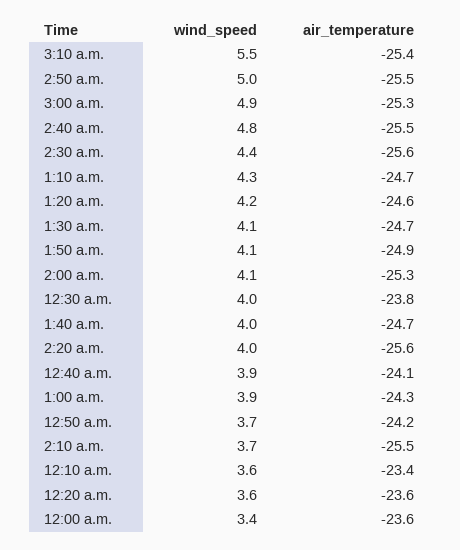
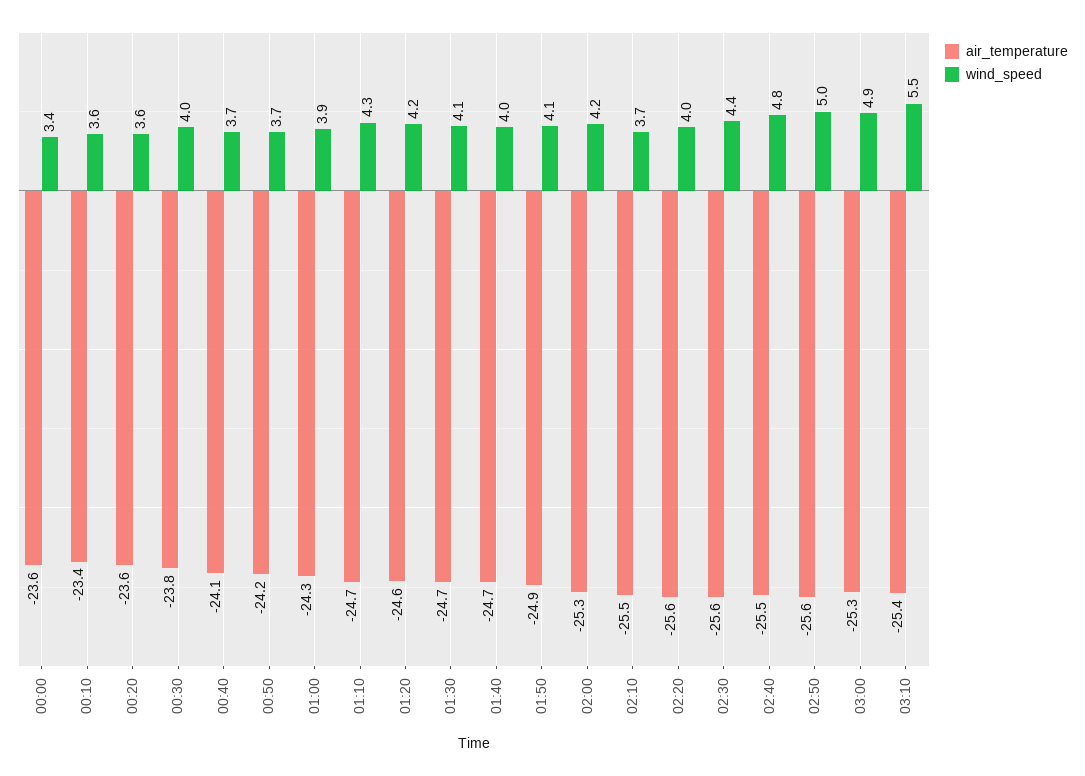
air_temperature, 2:50 a.m.: -25.5 -> -25.6
wind_speed, 2:00 a.m.: 4.1 -> 4.2
wind_speed, 12:40 a.m.: 3.9 -> 3.7

